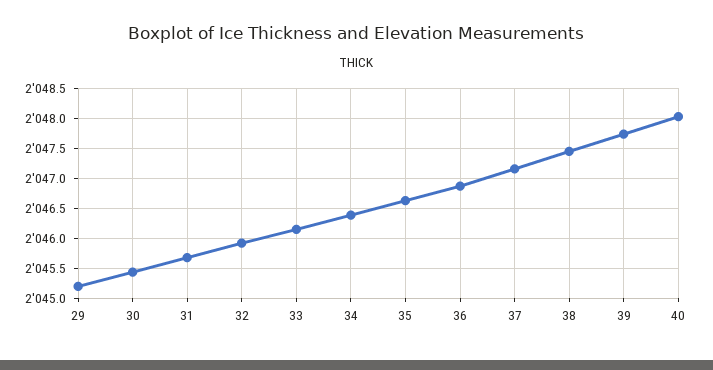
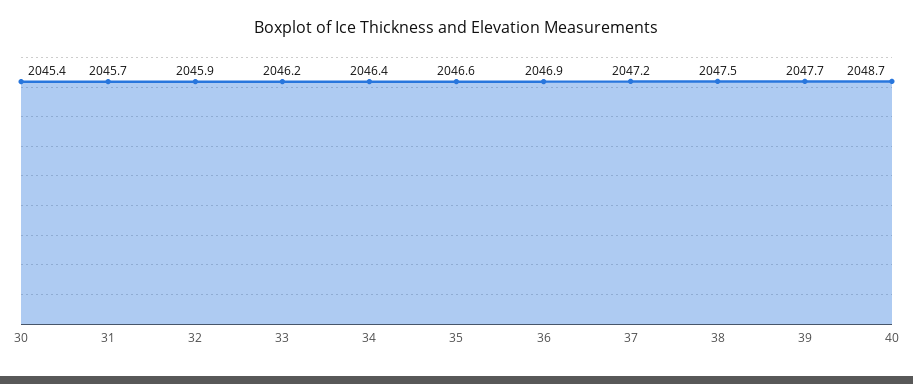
29: 2045.25 -> none
40: 2048 -> 2048.7

